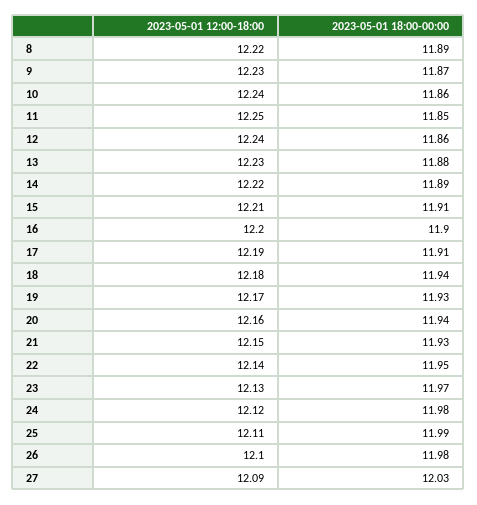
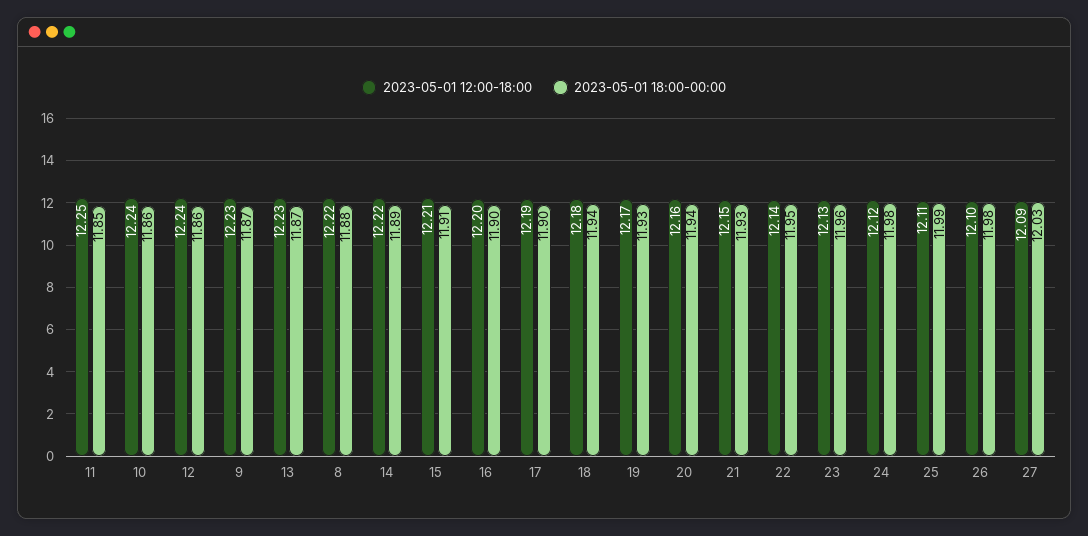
2023-05-01 18:00-00:00, 8: 11.89 -> 11.88
2023-05-01 18:00-00:00, 13: 11.88 -> 11.87
2023-05-01 18:00-00:00, 17: 11.91 -> 11.9
2023-05-01 18:00-00:00, 23: 11.97 -> 11.96

